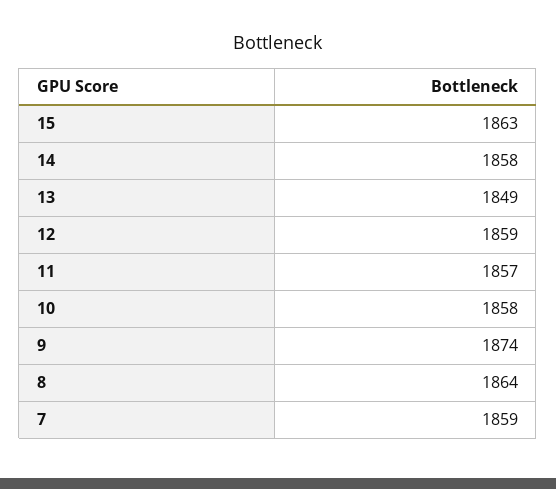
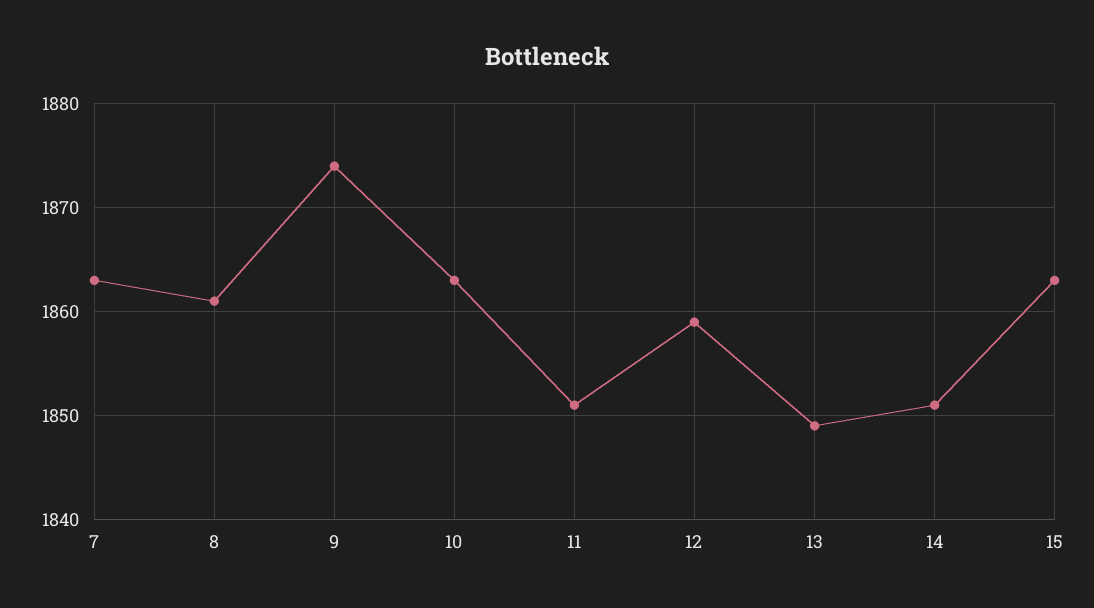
14: 1858 -> 1851
11: 1857 -> 1851
10: 1858 -> 1863
8: 1864 -> 1861
7: 1859 -> 1863

